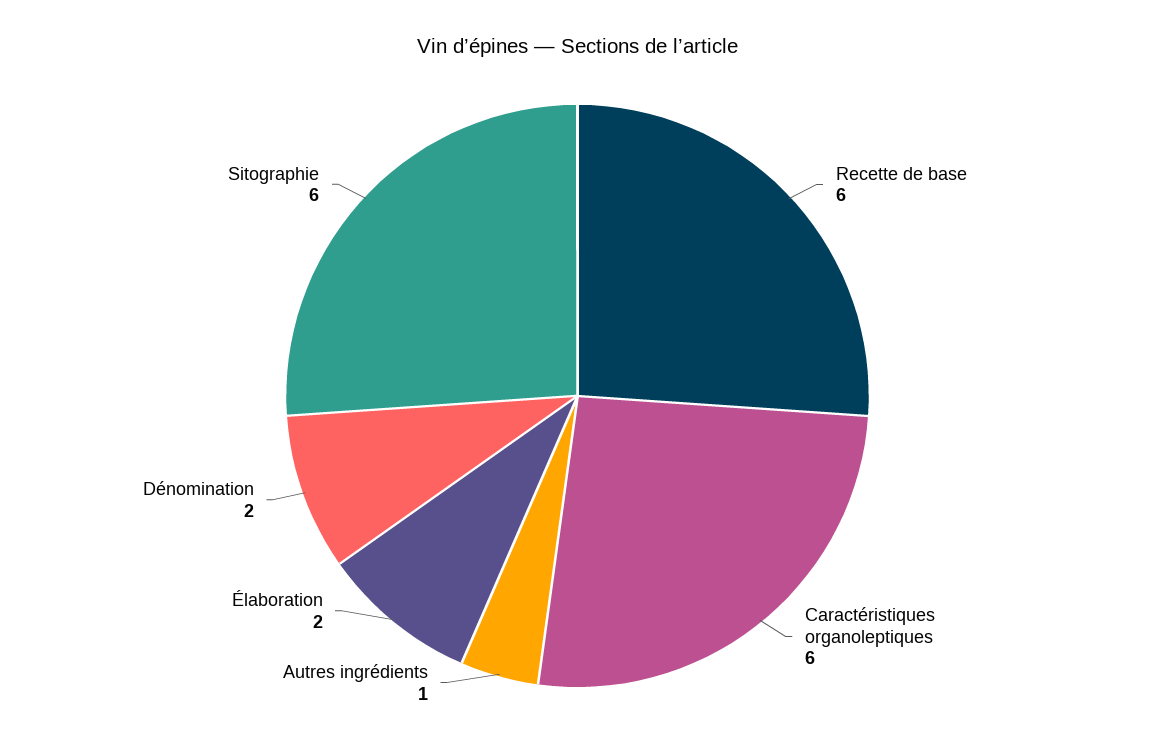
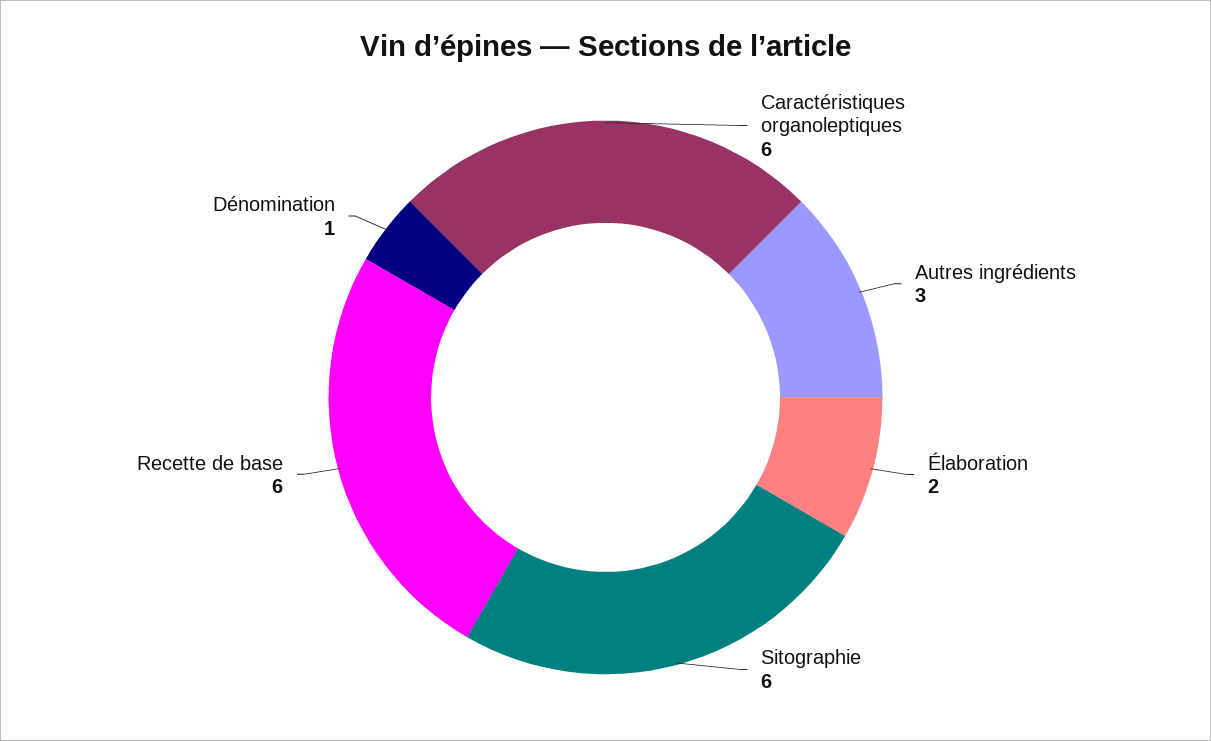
Autres ingrédients: 1 -> 3
Dénomination: 2 -> 1

